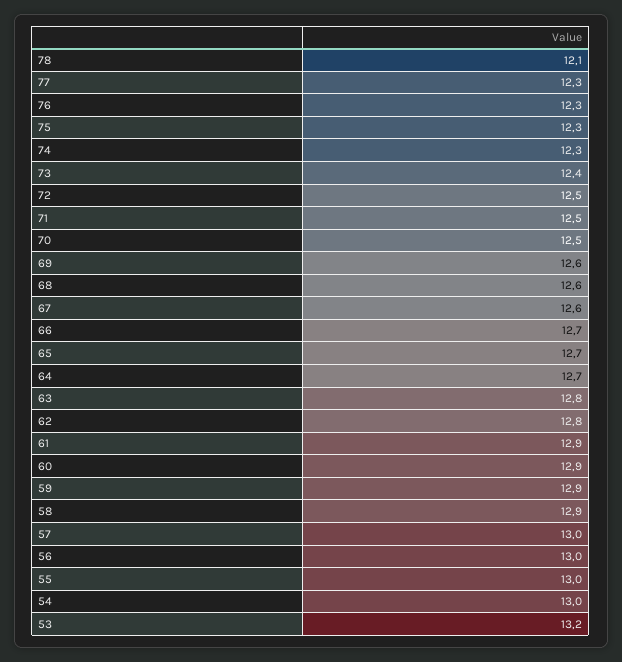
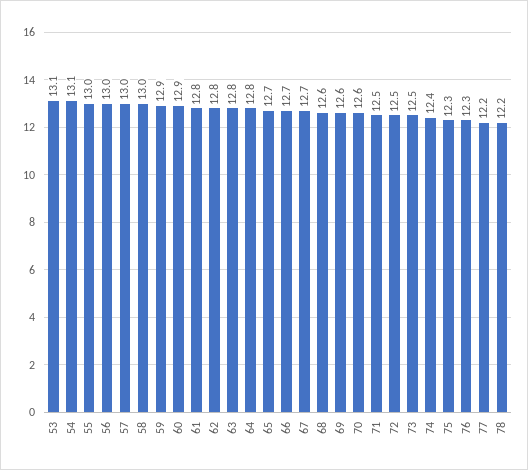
78: 12.1 -> 12.2
77: 12.3 -> 12.2
74: 12.3 -> 12.4
73: 12.4 -> 12.5
70: 12.5 -> 12.6
67: 12.6 -> 12.7
64: 12.7 -> 12.8
61: 12.9 -> 12.8
58: 12.9 -> 13
54: 13 -> 13.1
53: 13.2 -> 13.1

